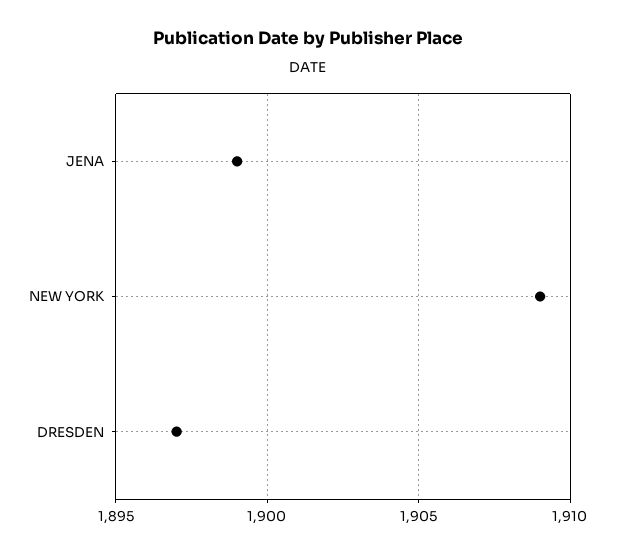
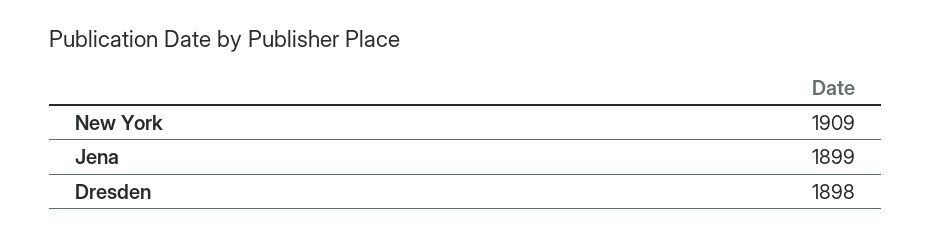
DRESDEN: 1897 -> 1898

